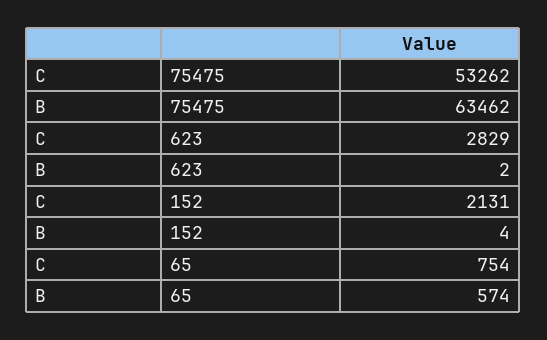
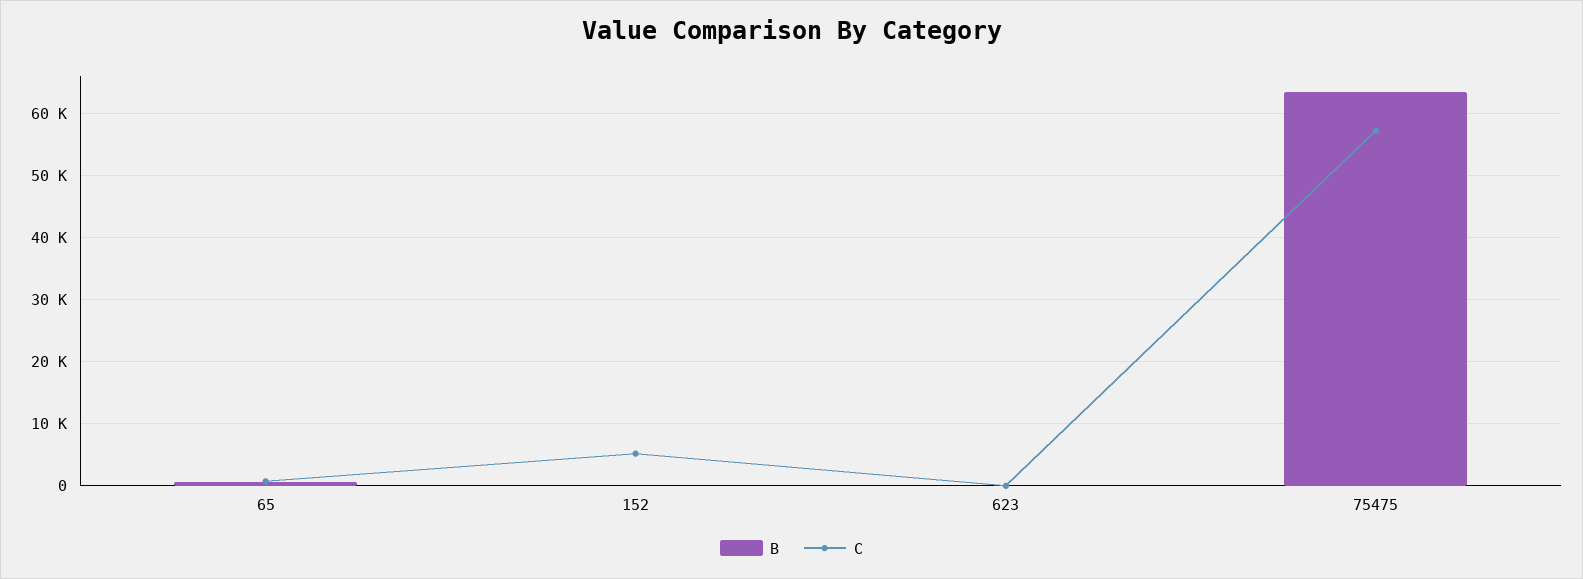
C, 75475: 53262 -> 57000
C, 623: 2829 -> 0
C, 152: 2131 -> 5000

